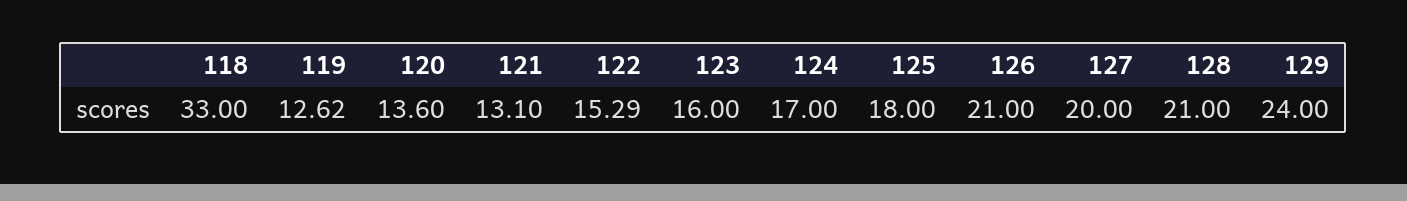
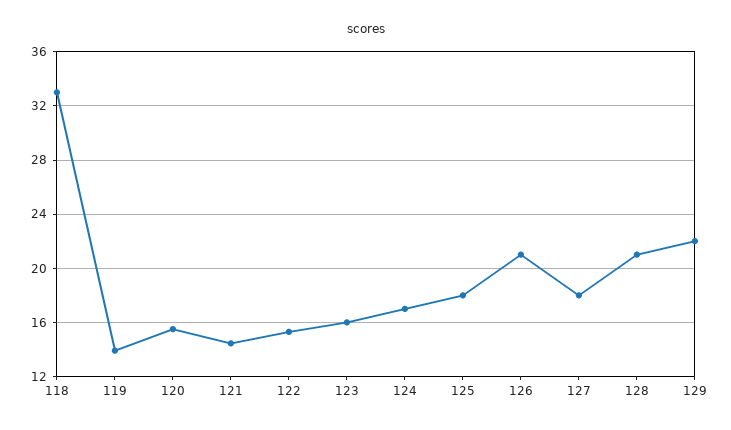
119: 12.62 -> 14
120: 13.6 -> 15.5
121: 13.1 -> 14.5
127: 20 -> 18
129: 24 -> 22

